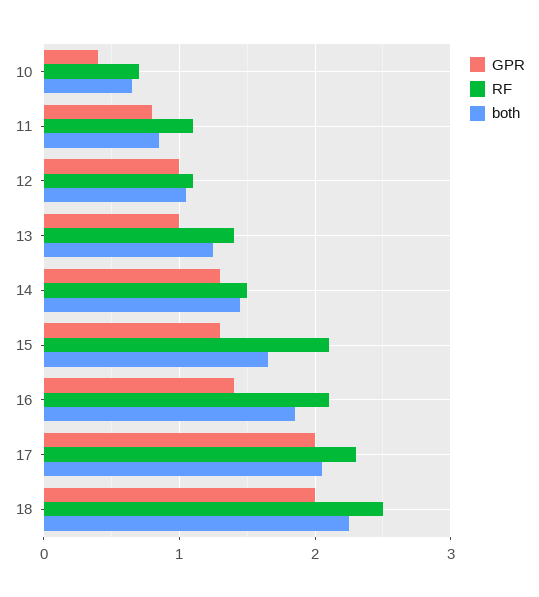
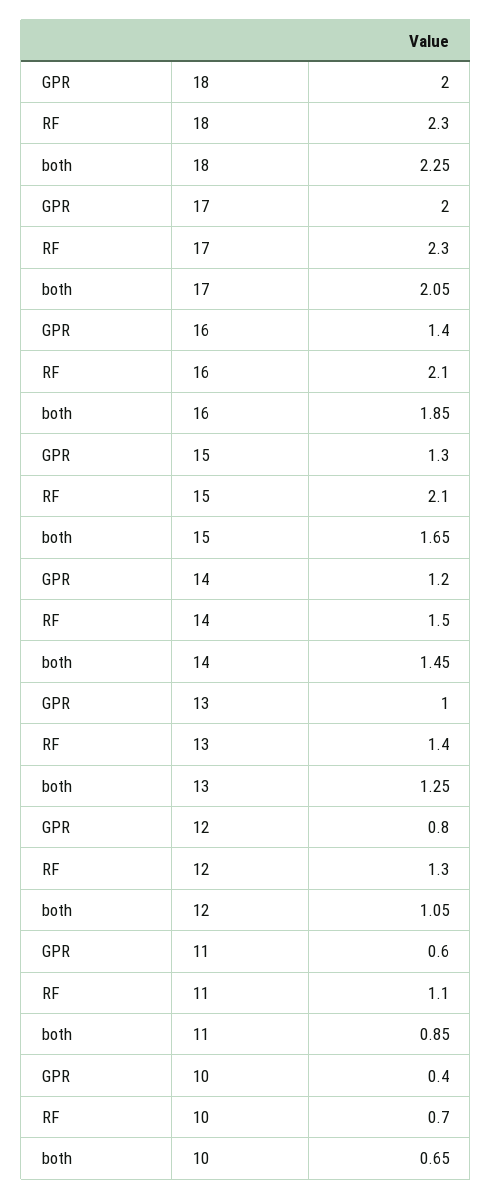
GPR, 11: 0.8 -> 0.6
GPR, 12: 1 -> 0.8
RF, 12: 1.1 -> 1.3
GPR, 14: 1.3 -> 1.2
RF, 18: 2.5 -> 2.3

